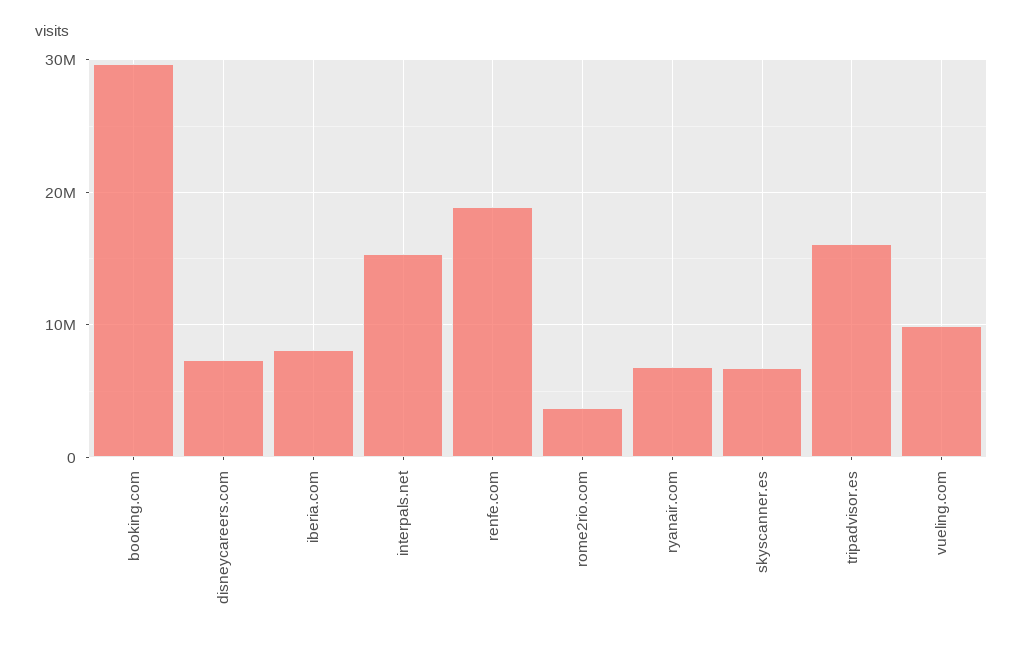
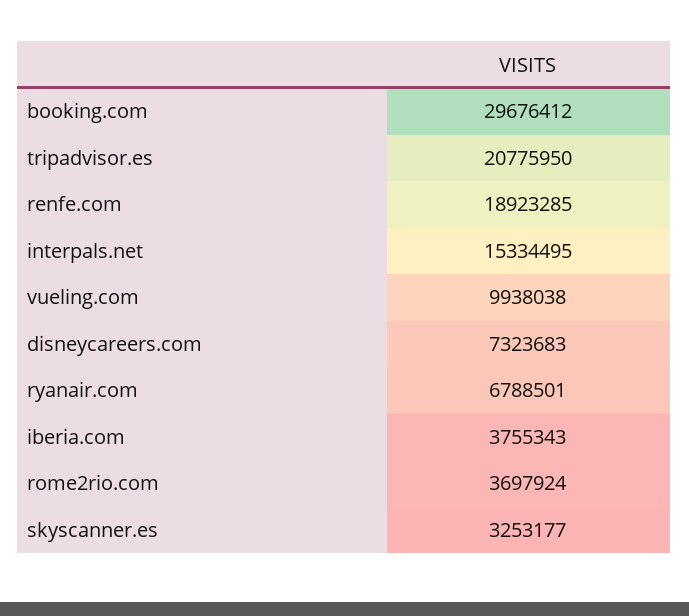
iberia.com: 8000000 -> 3755343
skyscanner.es: 7000000 -> 3253177
tripadvisor.es: 16000000 -> 20775950

